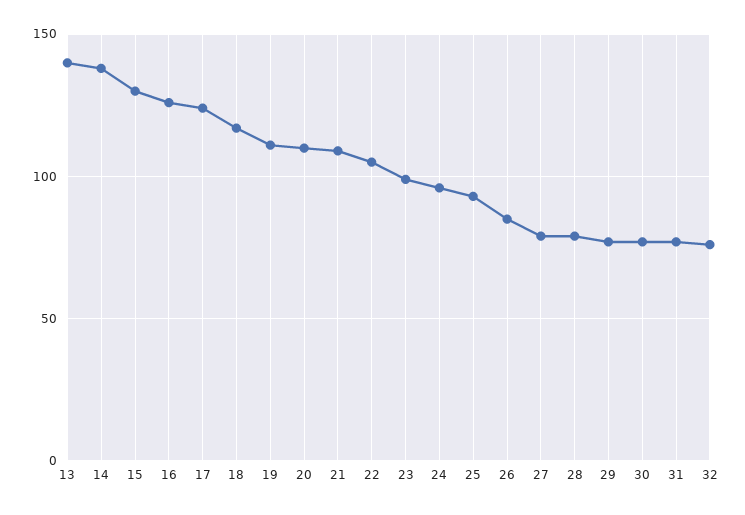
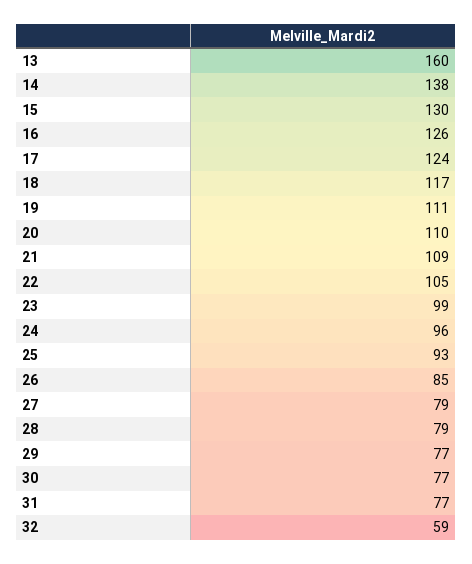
13: 140 -> 160
32: 75 -> 59

